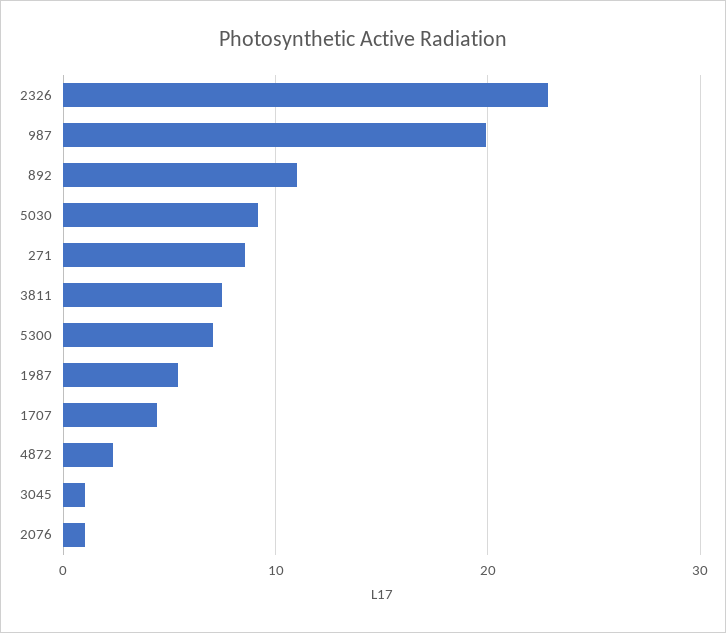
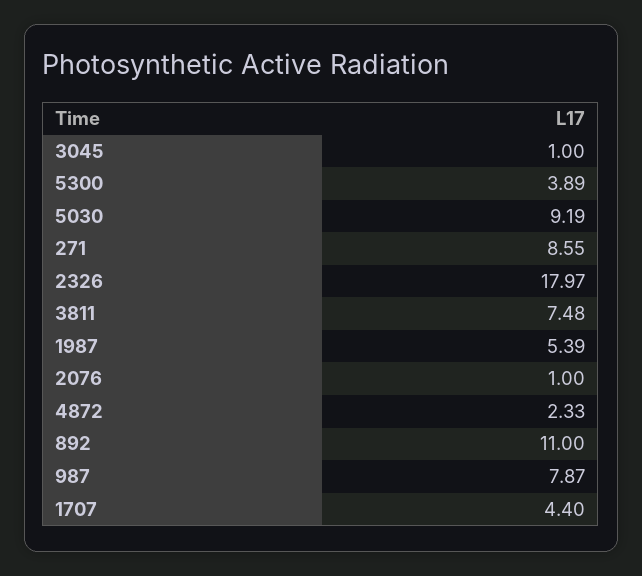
2326: 23 -> 17.97
987: 20 -> 7.87
5300: 7 -> 3.89

